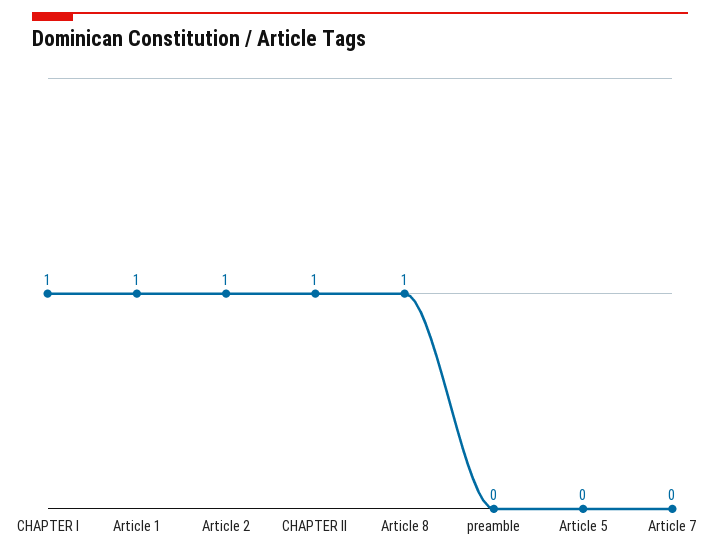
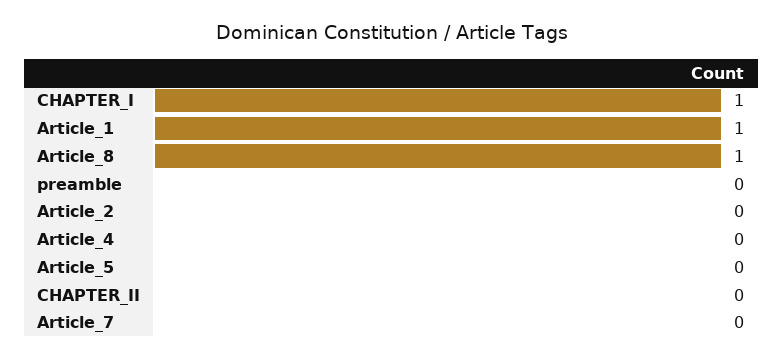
Article 2: 1 -> 0
CHAPTER II: 1 -> 0
Article_4: none -> 0

